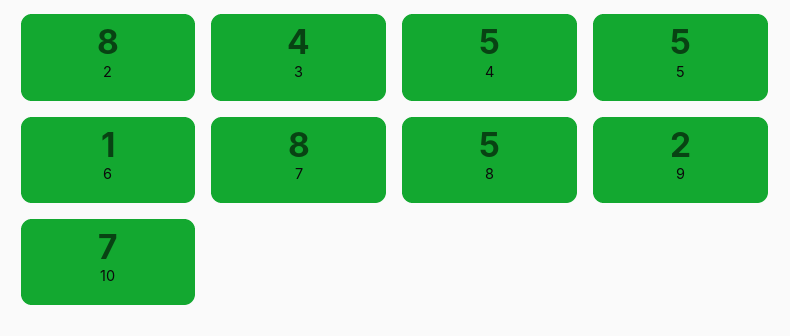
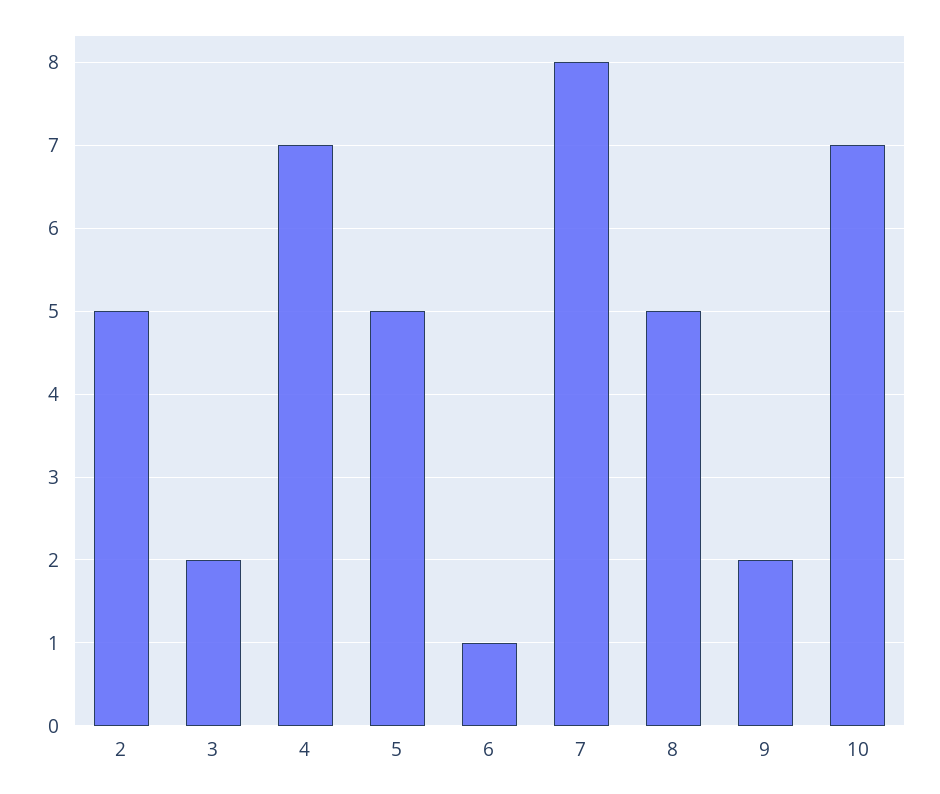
2: 8 -> 5
3: 4 -> 2
4: 5 -> 7

